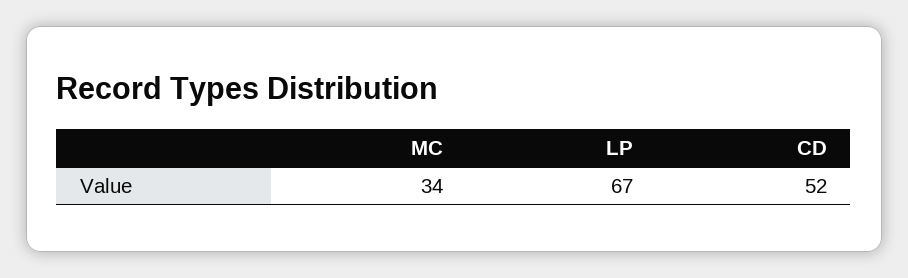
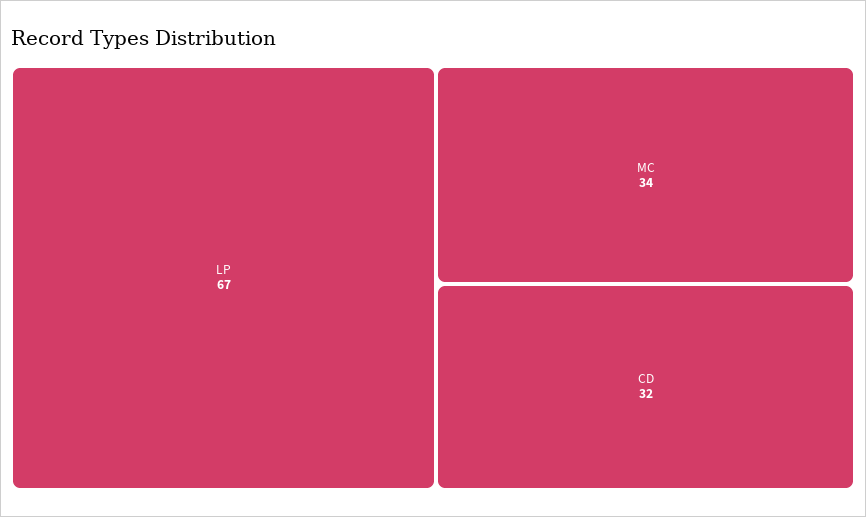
CD: 52 -> 32

